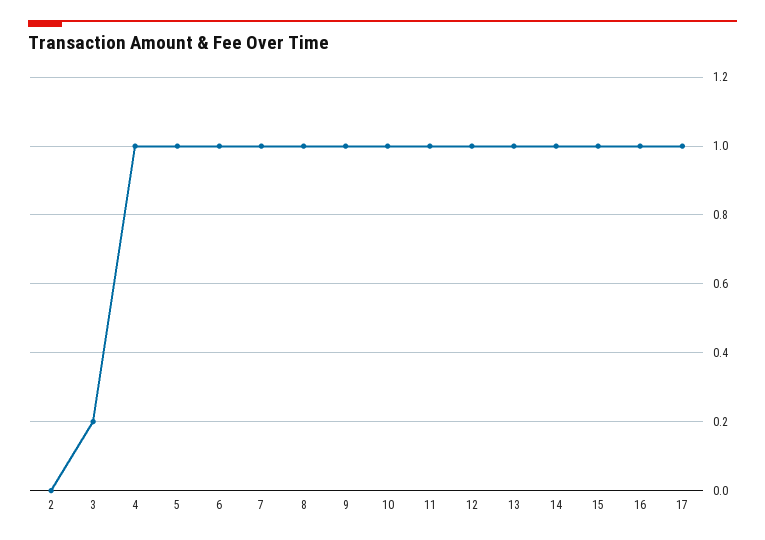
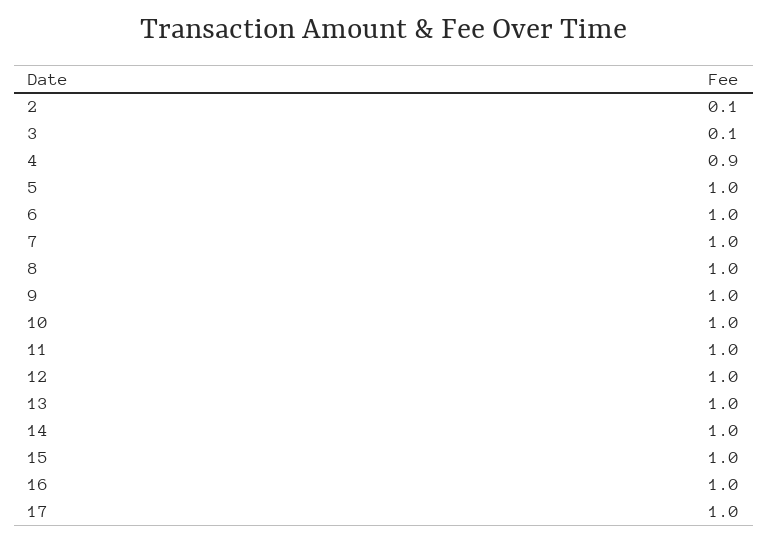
2: 0 -> 0.1
3: 0.2 -> 0.1
4: 1 -> 0.9

